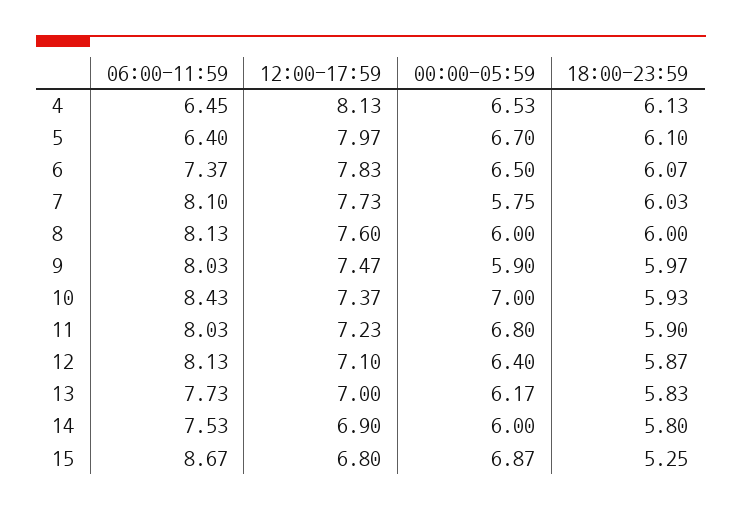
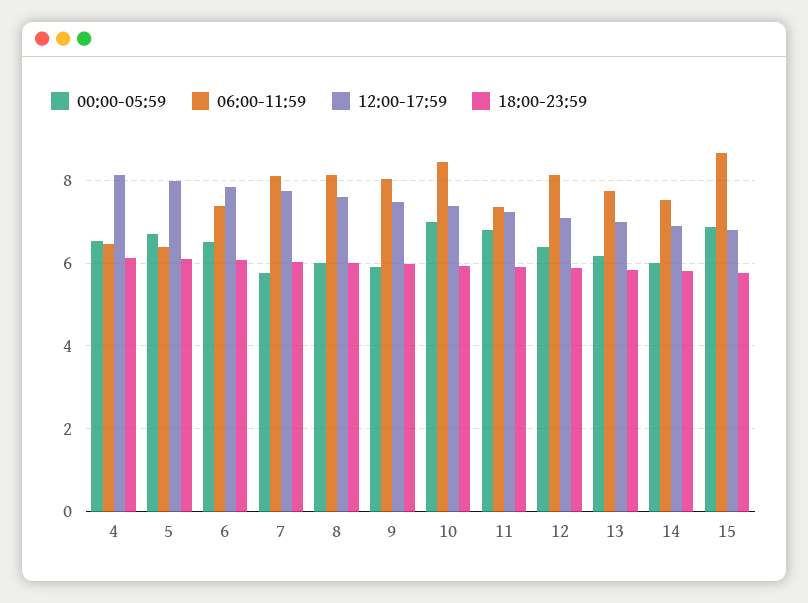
06:00-11:59, 11: 8.03 -> 7.4
18:00-23:59, 15: 5.25 -> 5.8

